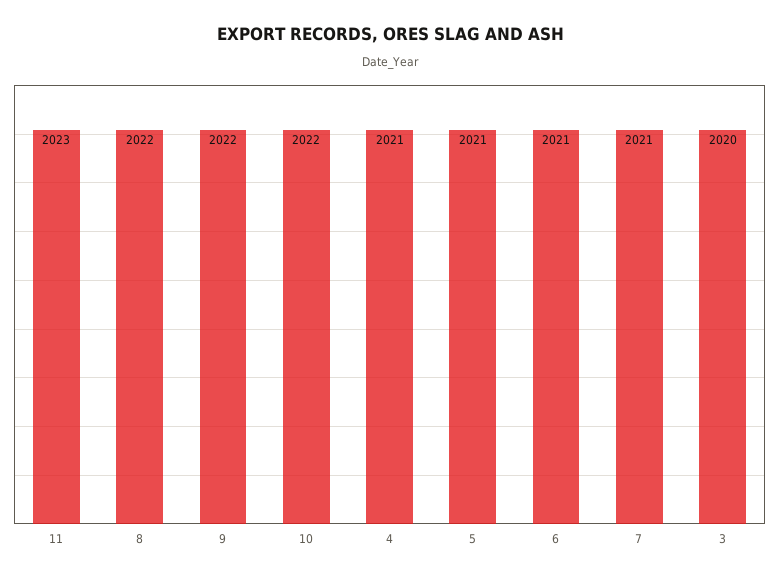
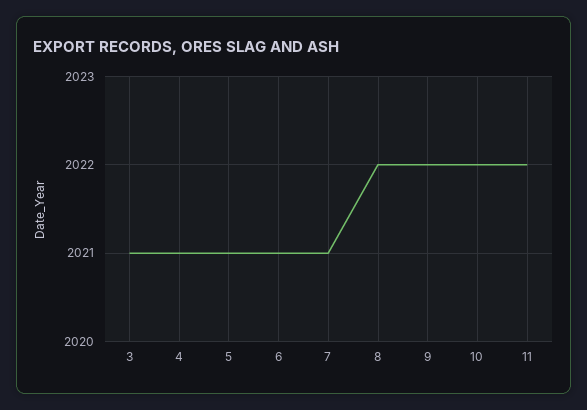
11: 2023 -> 2022
3: 2020 -> 2021

